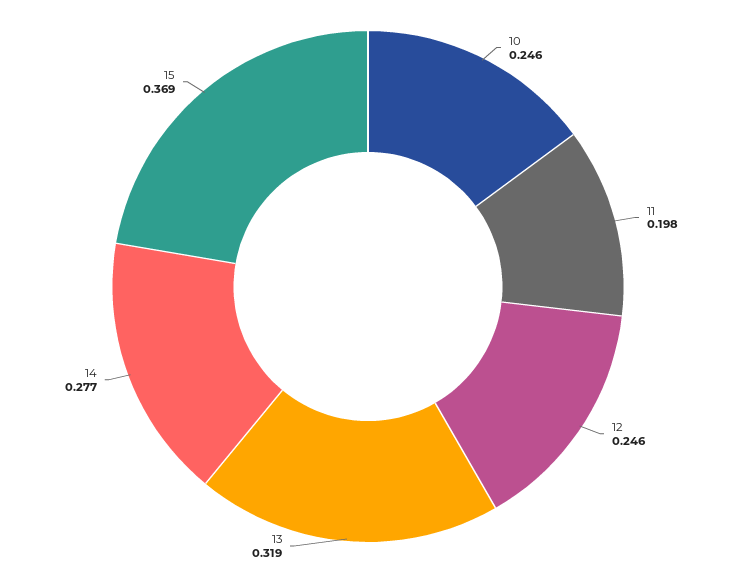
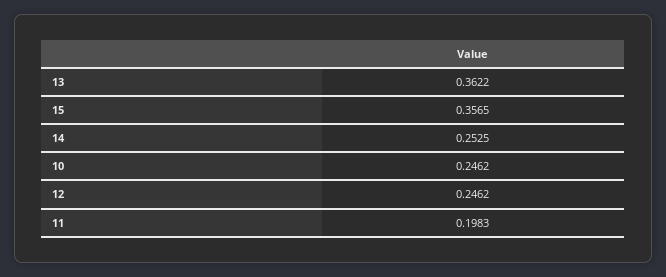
13: 0.319 -> 0.3622
14: 0.277 -> 0.2525
15: 0.369 -> 0.3565

